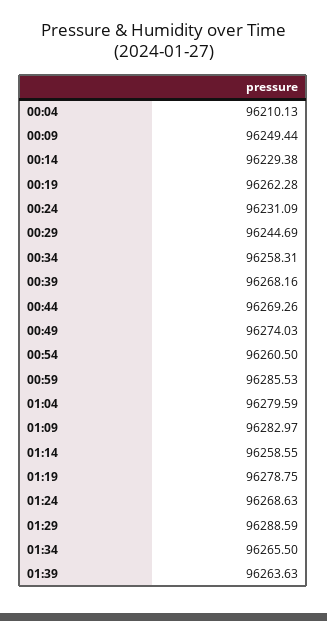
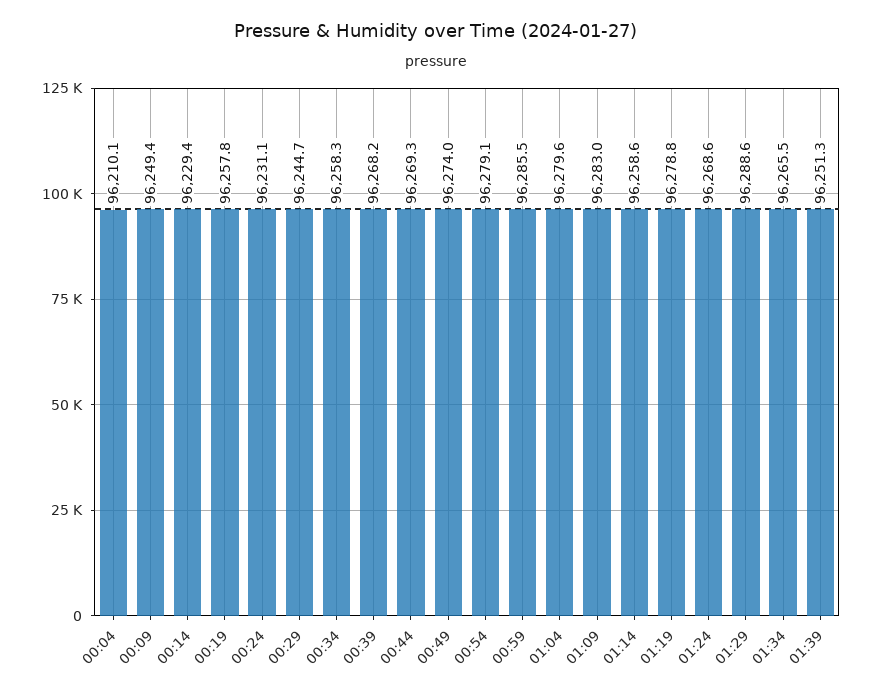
00:19: 96262.28 -> 96257.8
00:54: 96260.5 -> 96279.1
01:39: 96263.63 -> 96251.3

